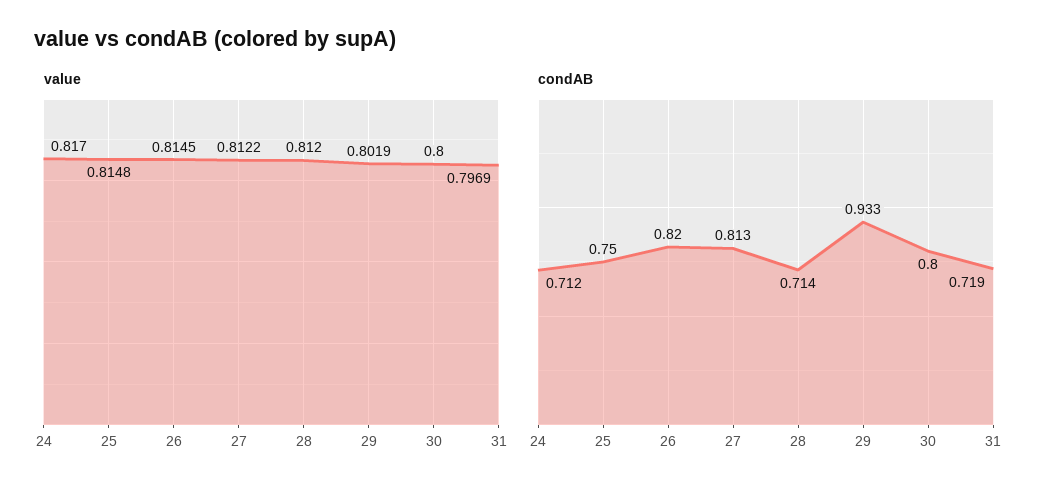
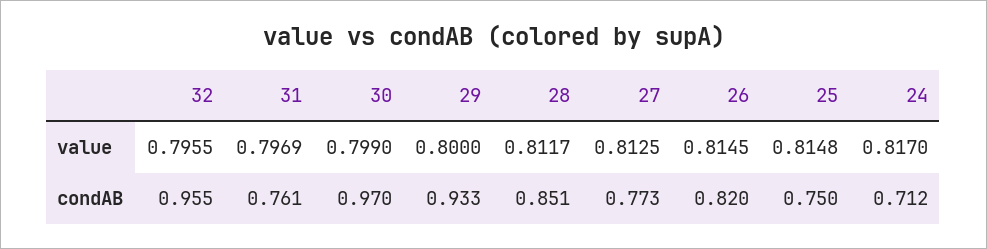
value, 27: 0.8122 -> 0.8125
value, 28: 0.812 -> 0.8117
value, 29: 0.8019 -> 0.8
value, 30: 0.8 -> 0.799
condAB, 27: 0.813 -> 0.773
condAB, 28: 0.714 -> 0.851
condAB, 30: 0.8 -> 0.97
condAB, 31: 0.719 -> 0.761
value, 32: none -> 0.7955
condAB, 32: none -> 0.955

